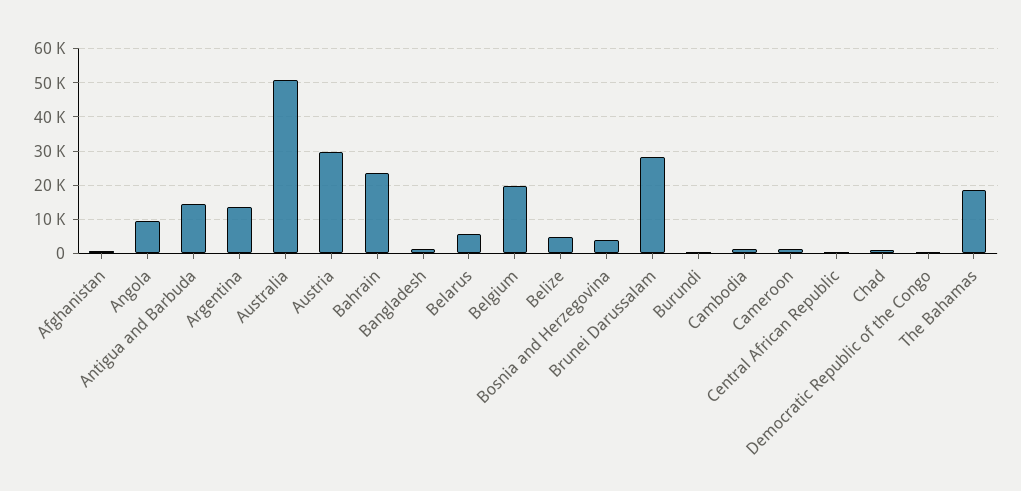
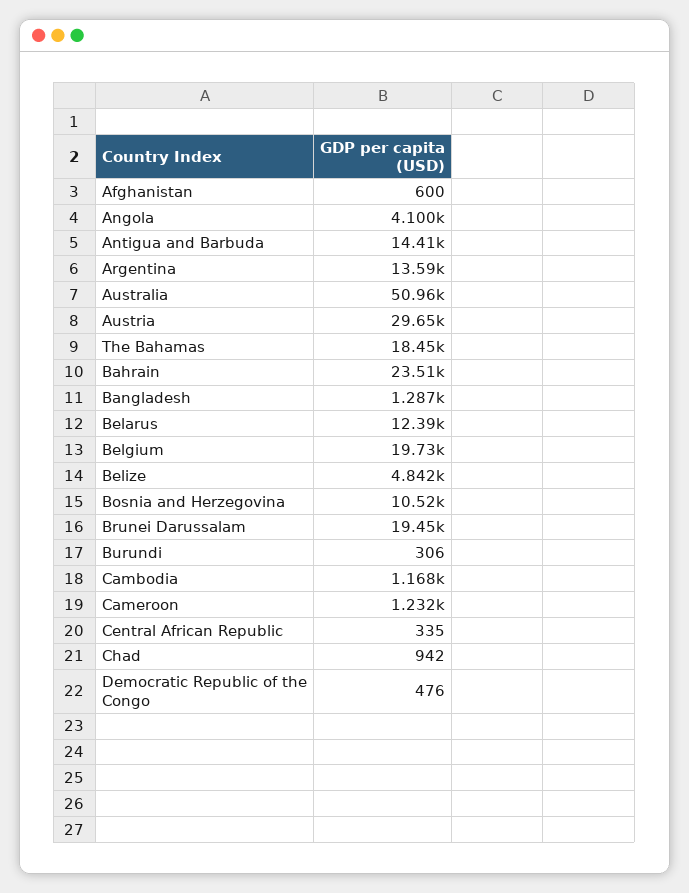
Angola: 10000 -> 4100
Belarus: 6000 -> 12390
Bosnia and Herzegovina: 4000 -> 10520
Brunei Darussalam: 28000 -> 19450

